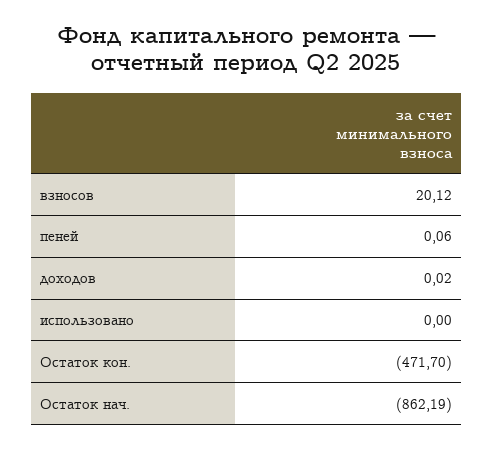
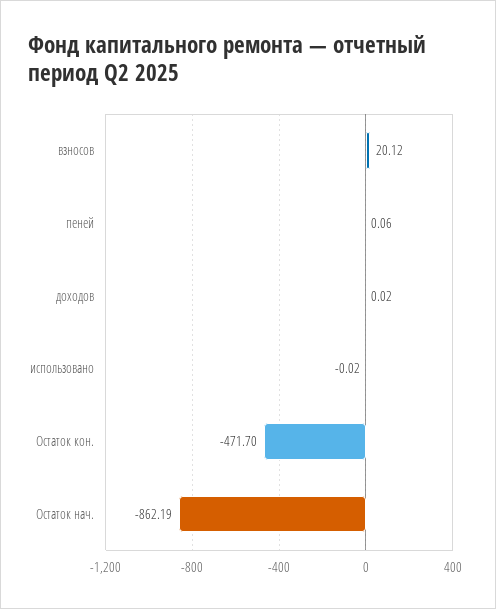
использовано: 0 -> -0.02

